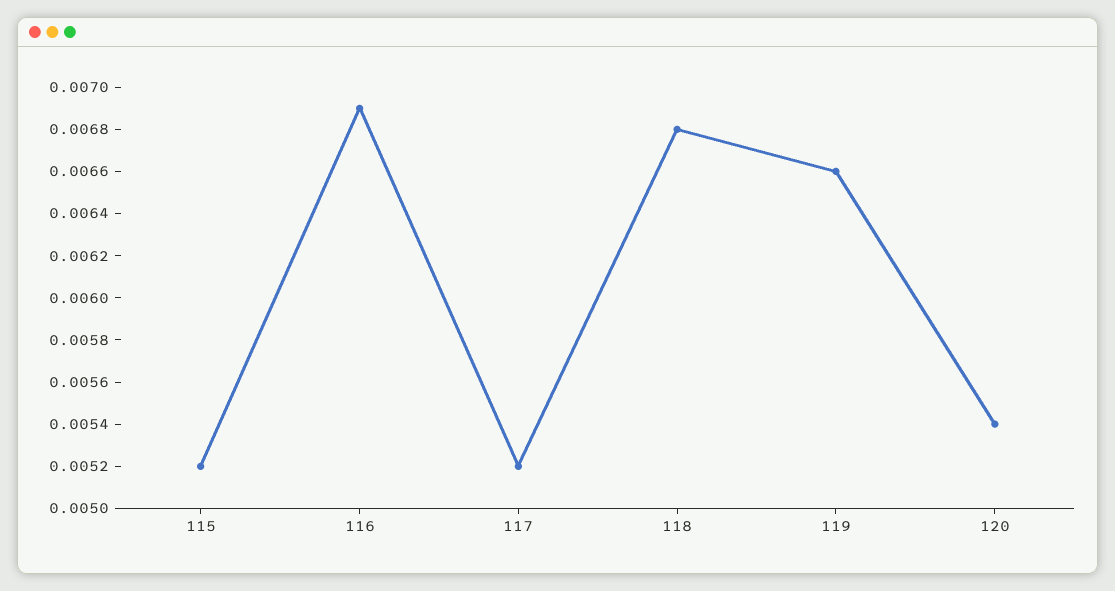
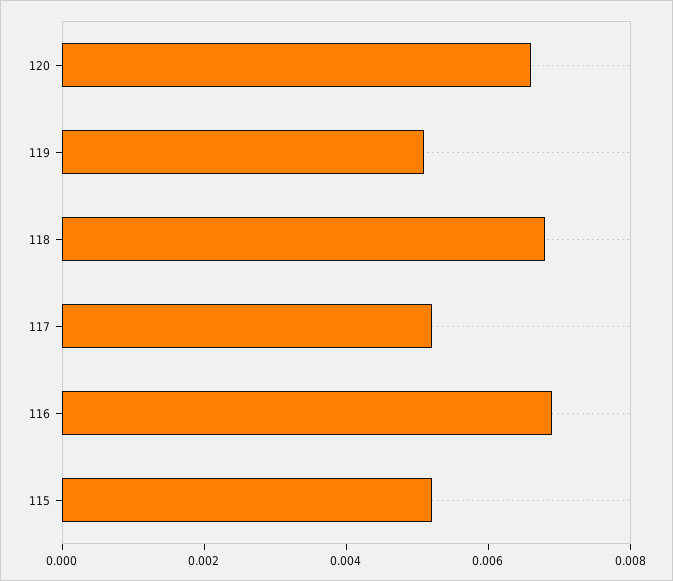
119: 0.0066 -> 0.005
120: 0.0054 -> 0.0065

